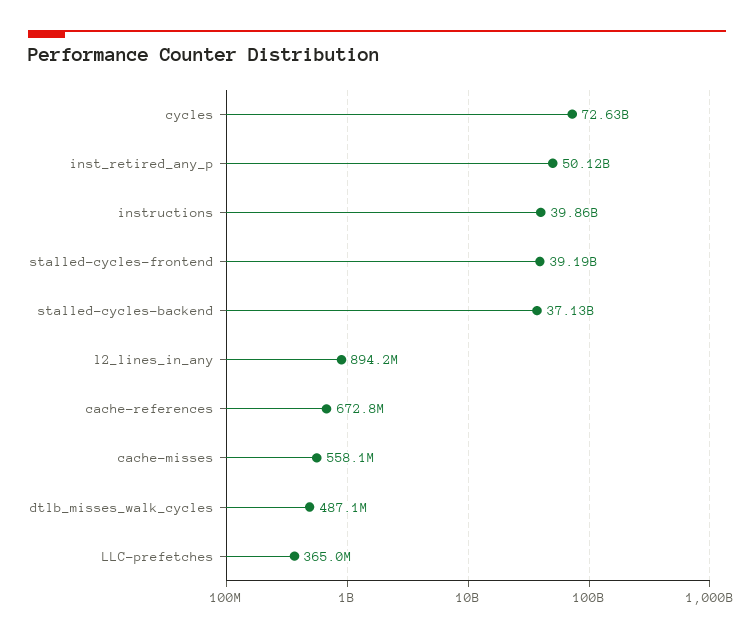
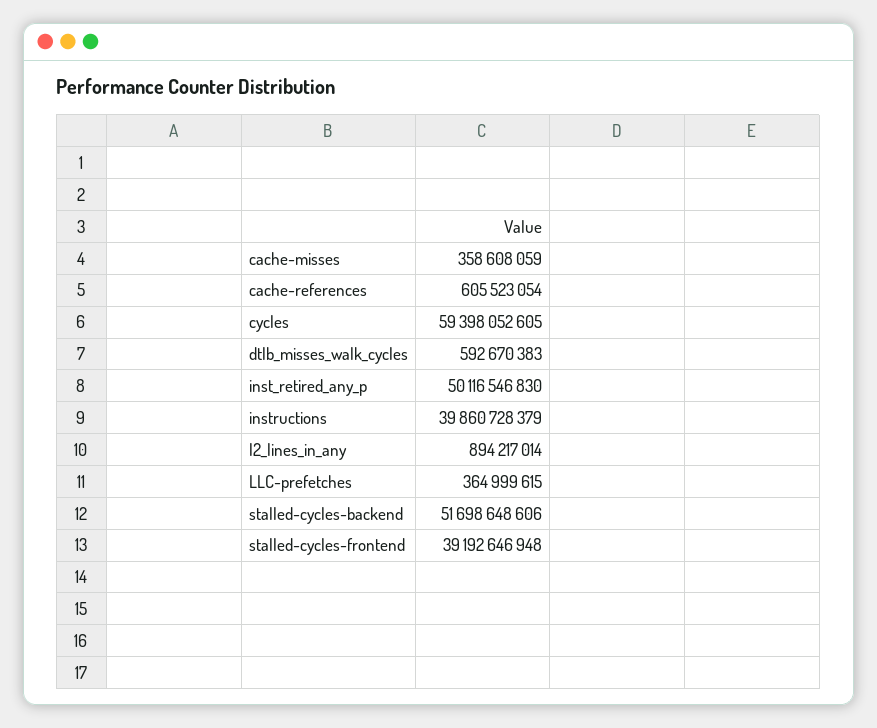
cycles: 72630000000 -> 59398052605
stalled-cycles-backend: 37130000000 -> 51698648606
cache-references: 672800000 -> 605523054
cache-misses: 558100000 -> 358608059
dtlb_misses_walk_cycles: 487100000 -> 592670383

